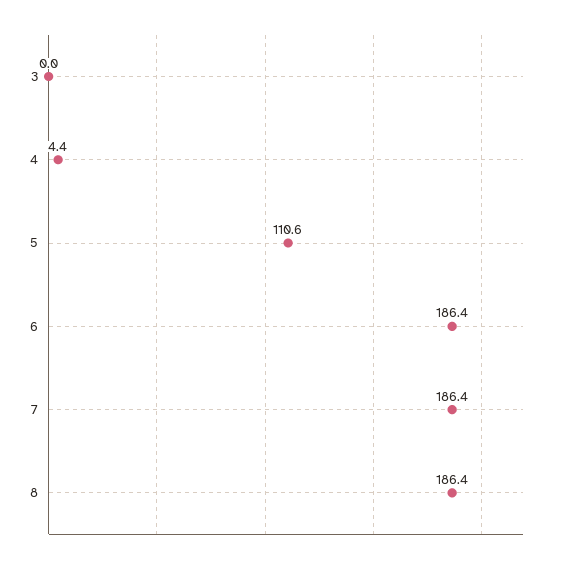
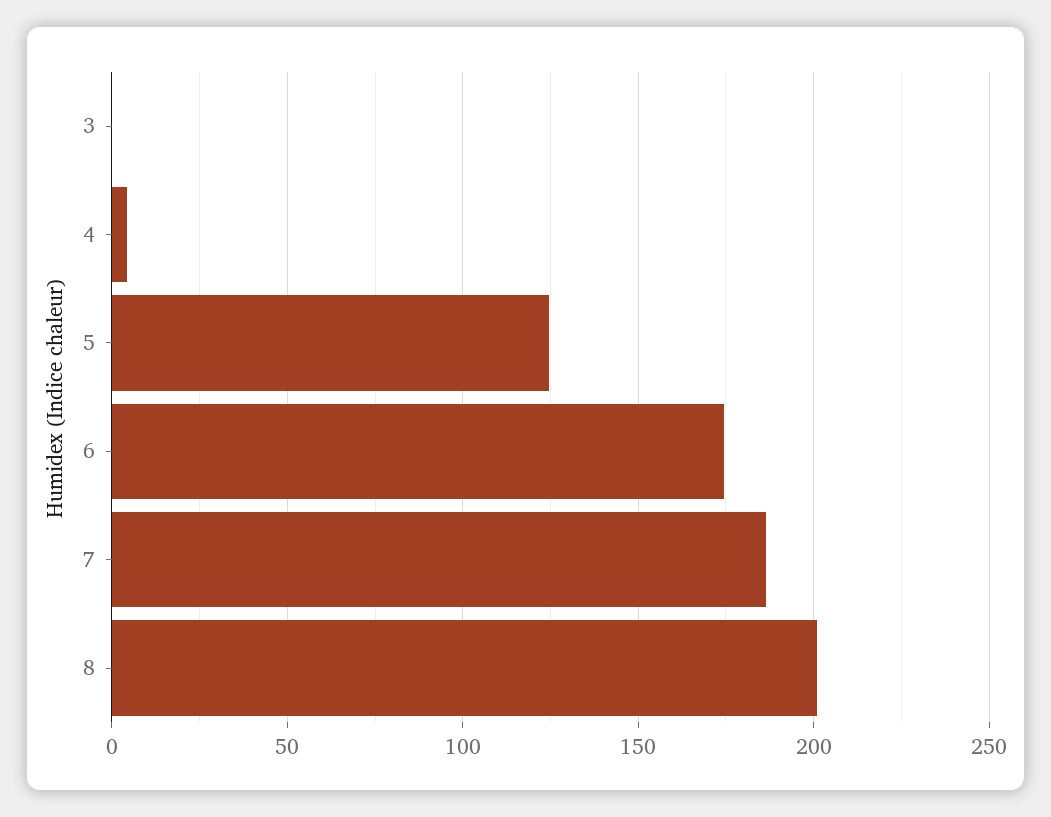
5: 110.6 -> 125
6: 186.4 -> 175
8: 186.4 -> 200

